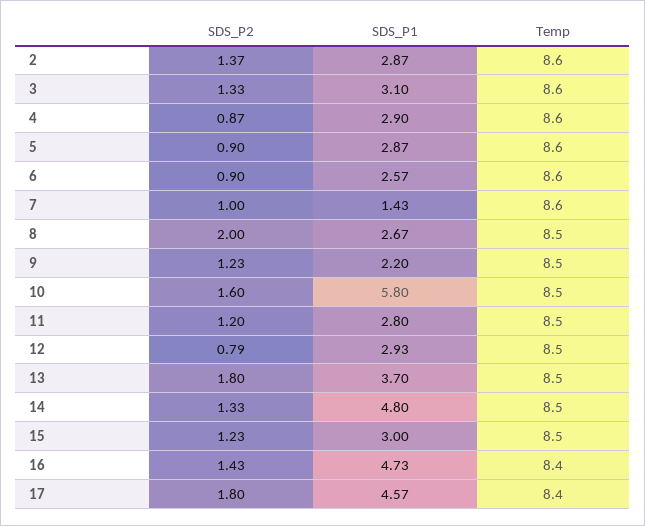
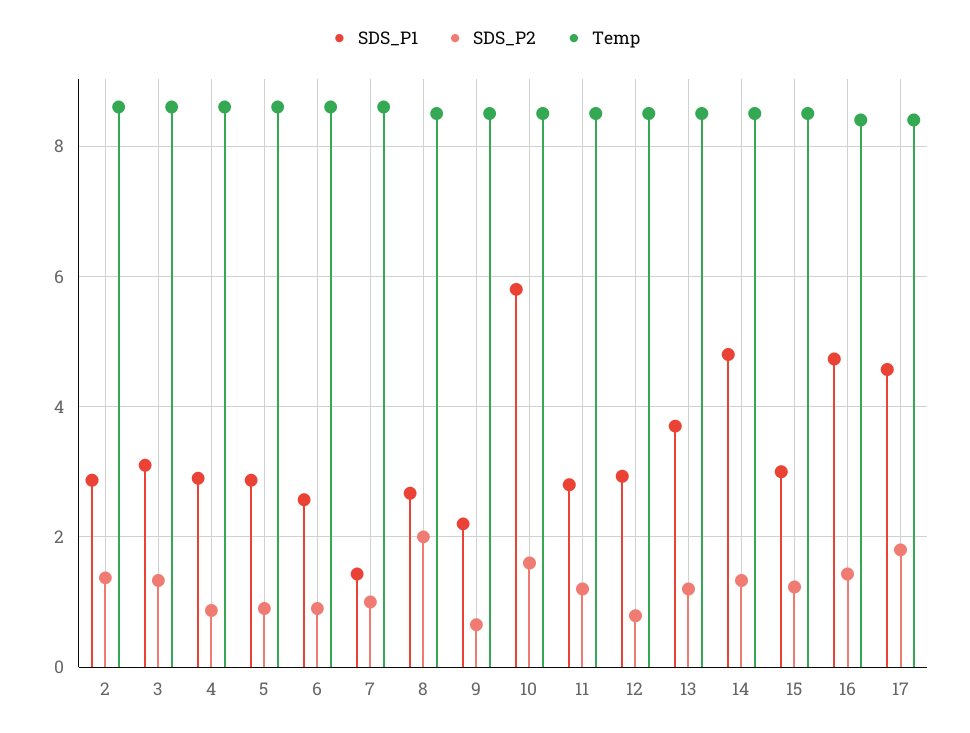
SDS_P2, 9: 1.23 -> 0.6
SDS_P2, 13: 1.8 -> 1.2

